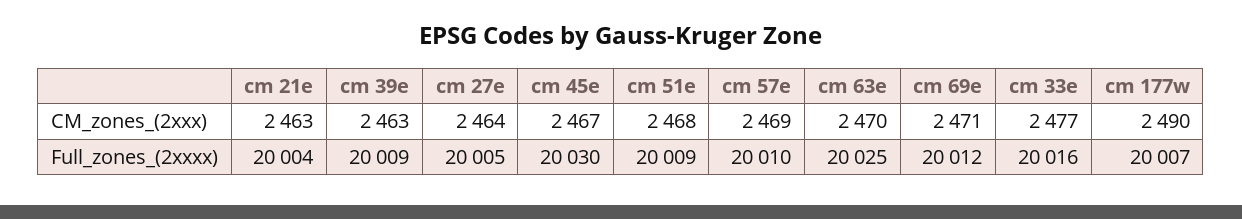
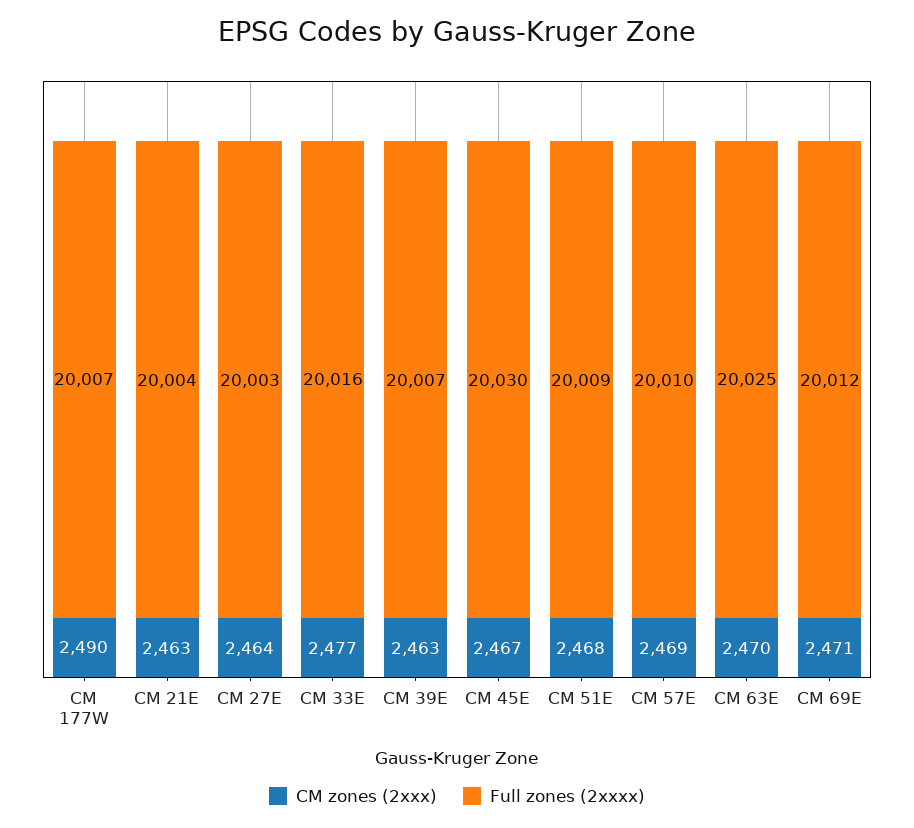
Full_zones_(2xxxx), cm 39e: 20009 -> 20007
Full_zones_(2xxxx), cm 27e: 20005 -> 20003

